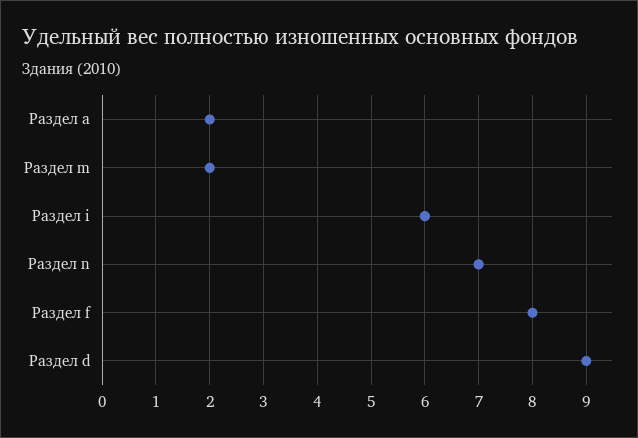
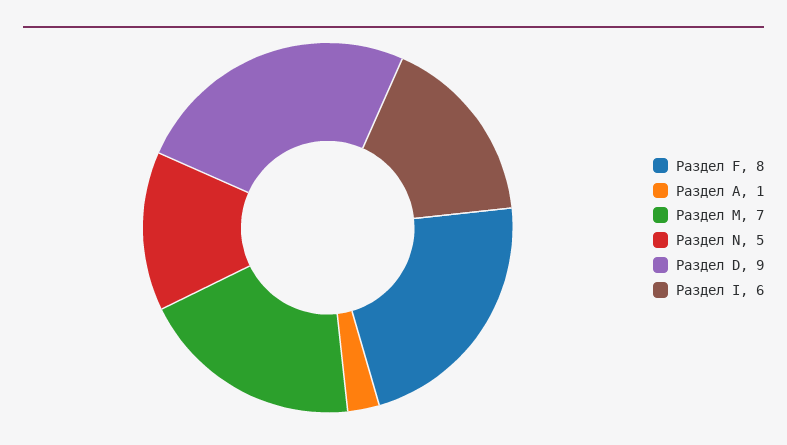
Раздел а: 2 -> 1
Раздел m: 2 -> 7
Раздел n: 7 -> 5

